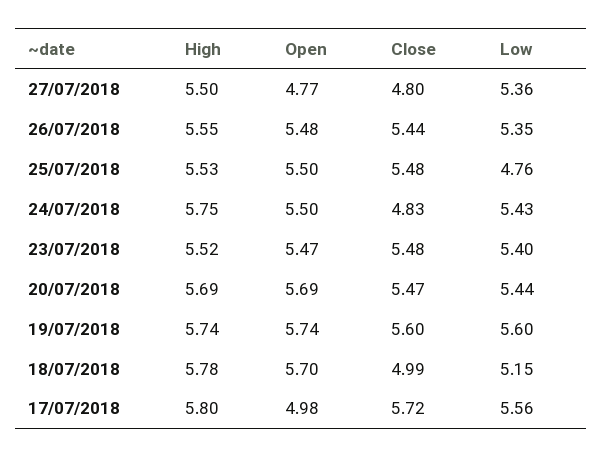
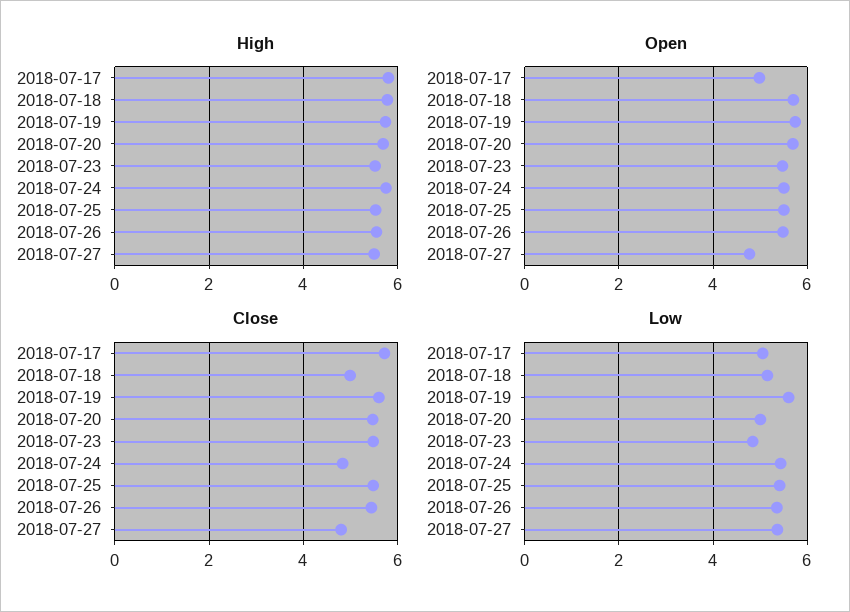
Low, 25/07/2018: 4.76 -> 5.4
Low, 23/07/2018: 5.4 -> 4.8
Low, 20/07/2018: 5.44 -> 5
Low, 17/07/2018: 5.56 -> 5

